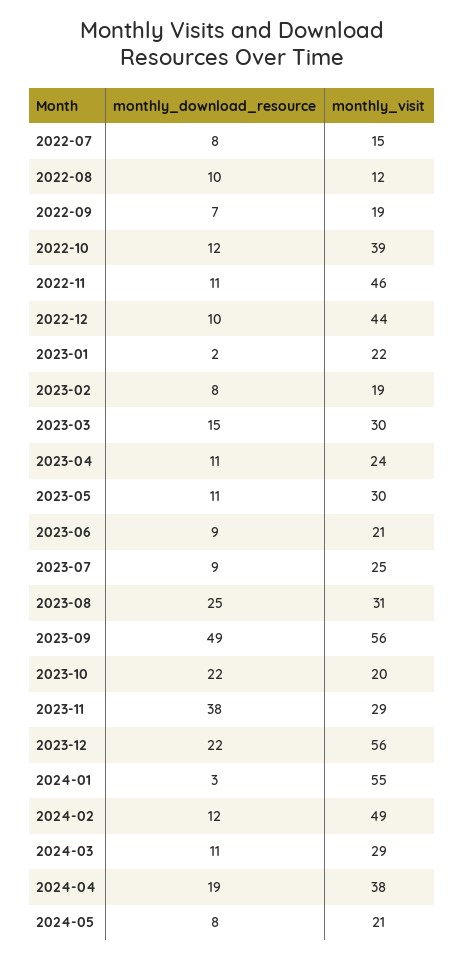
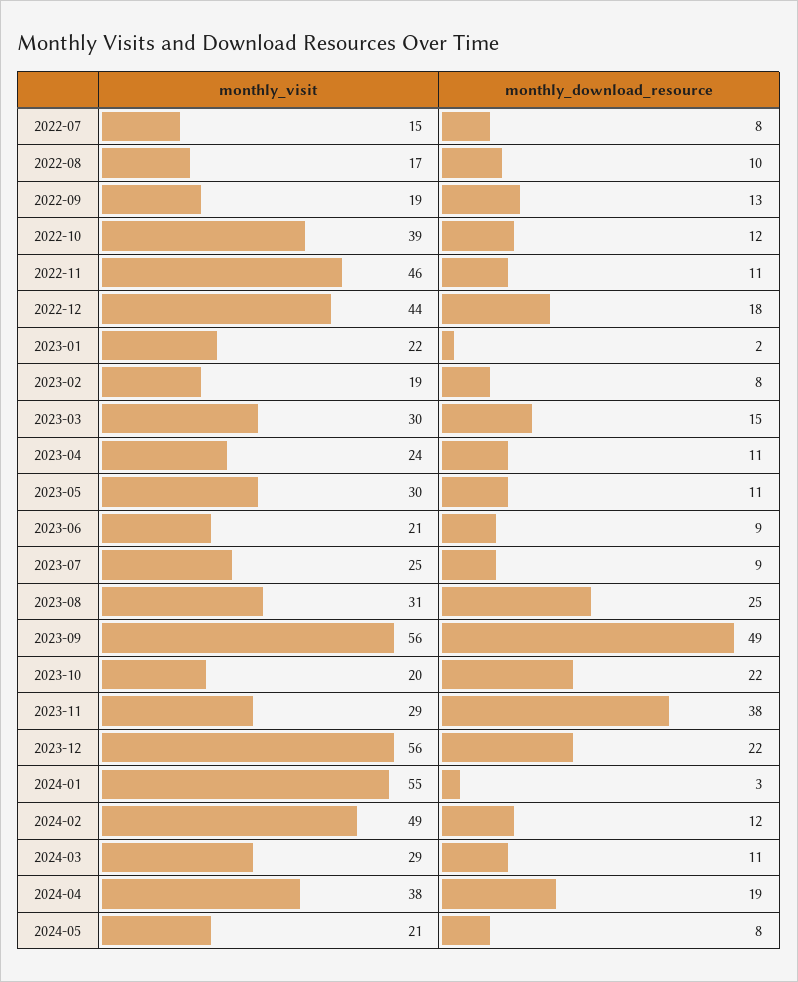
monthly_visit, 2022-08: 12 -> 17
monthly_download_resource, 2022-09: 7 -> 13
monthly_download_resource, 2022-12: 10 -> 18

